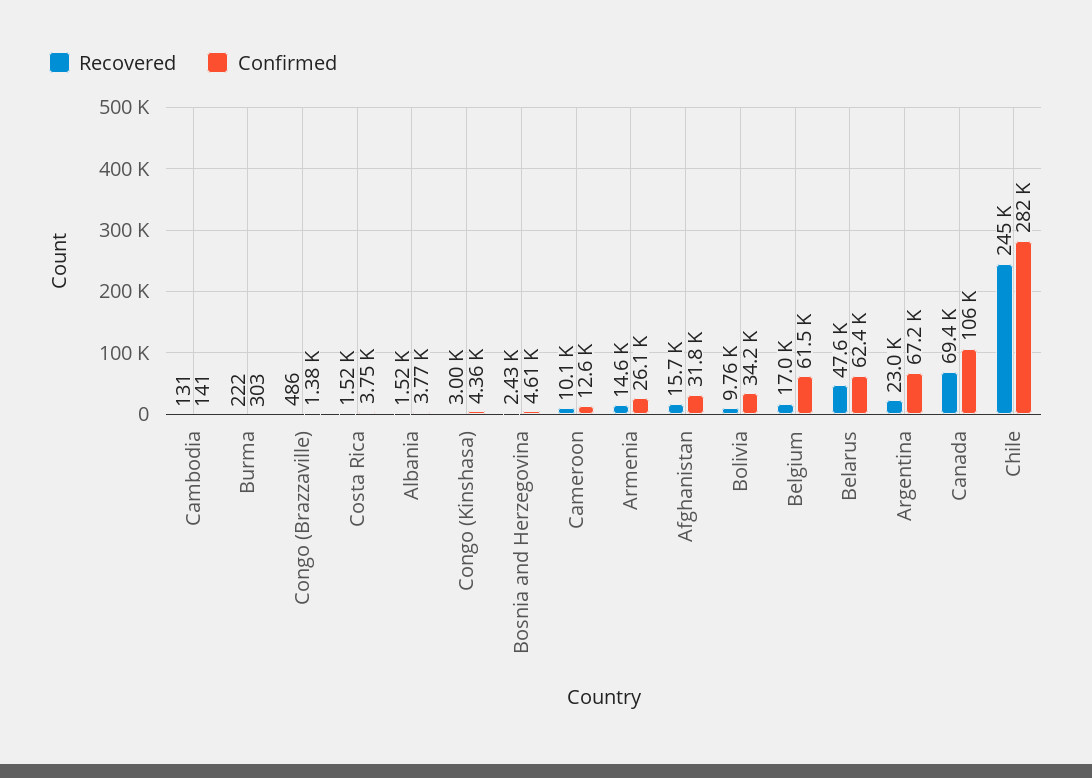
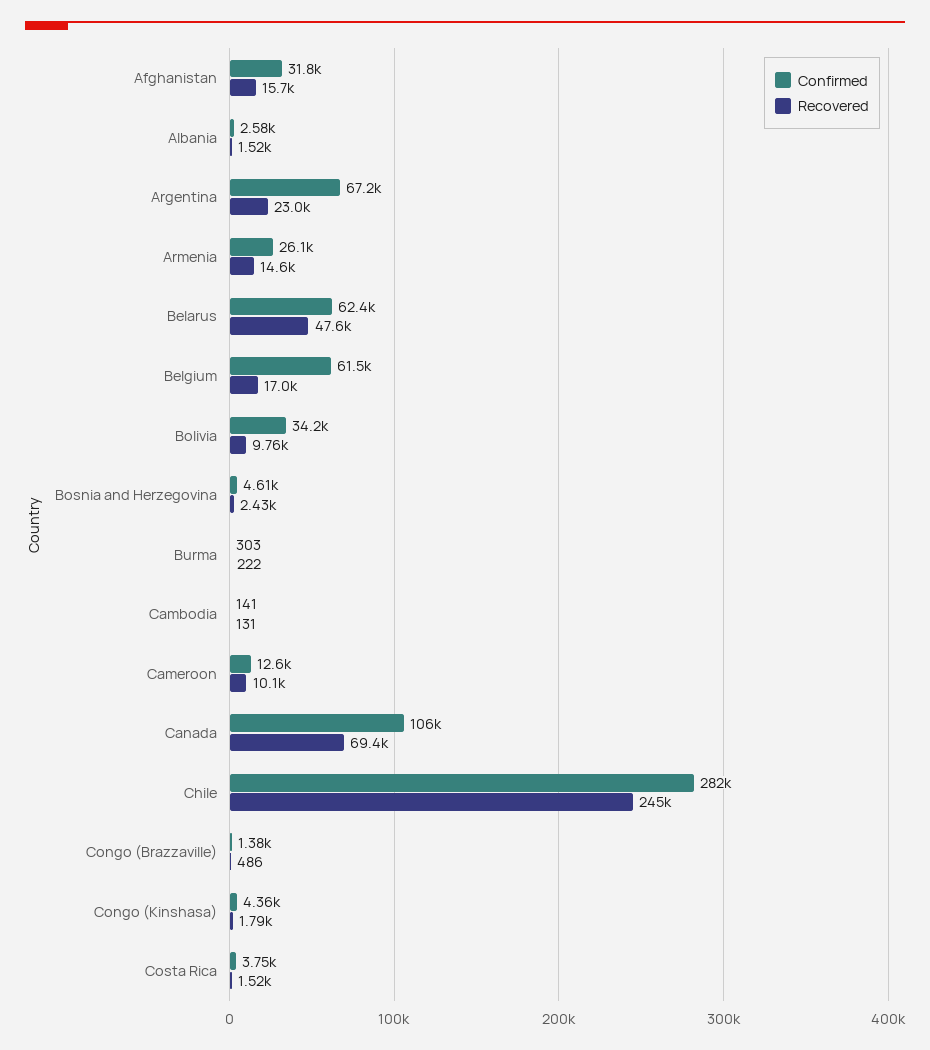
Confirmed, Albania: 3770 -> 2580
Recovered, Congo (Kinshasa): 3000 -> 1790

